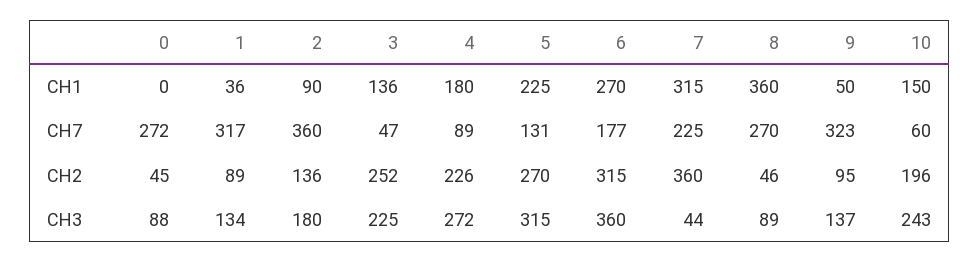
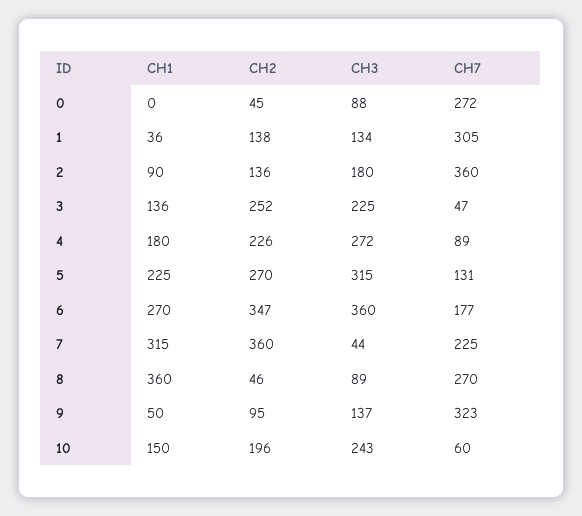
1, CH7: 317 -> 305
1, CH2: 89 -> 138
6, CH2: 315 -> 347

